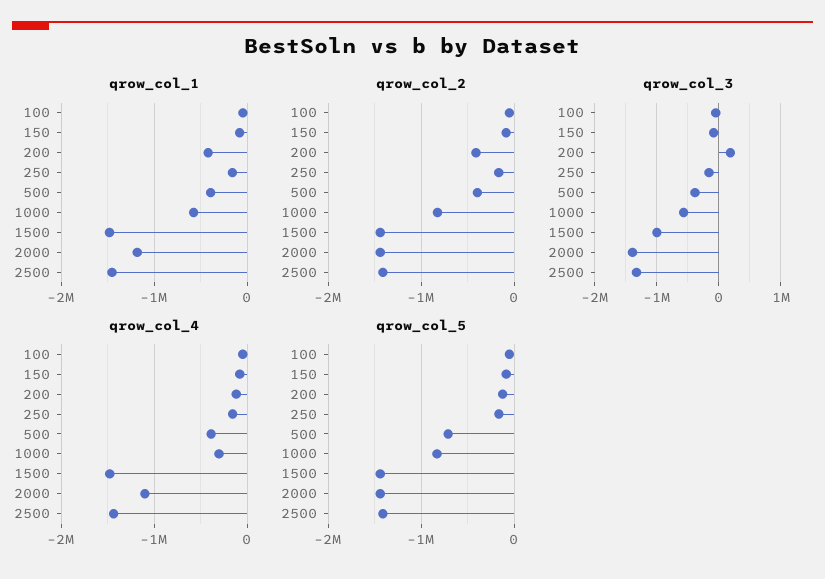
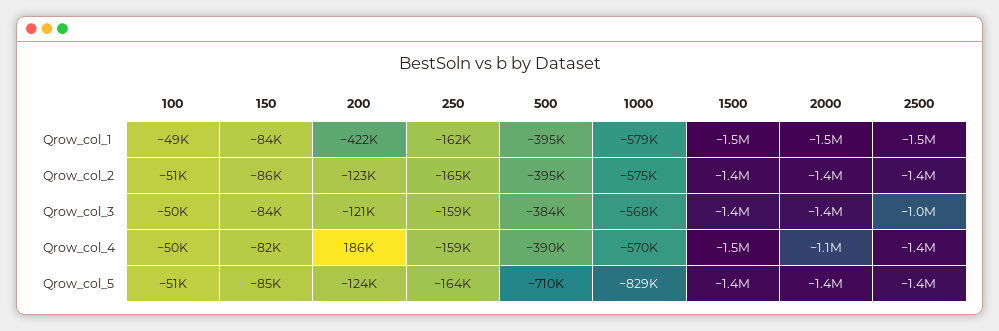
qrow_col_1, 2000: -1200000 -> -1500000
qrow_col_2, 200: -400000 -> -123000
qrow_col_2, 1000: -800000 -> -575000
qrow_col_3, 200: 200000 -> -121000
qrow_col_3, 1500: -1000000 -> -1400000
qrow_col_3, 2500: -1300000 -> -1000000
qrow_col_4, 200: -100000 -> 186000
qrow_col_4, 1000: -300000 -> -570000

